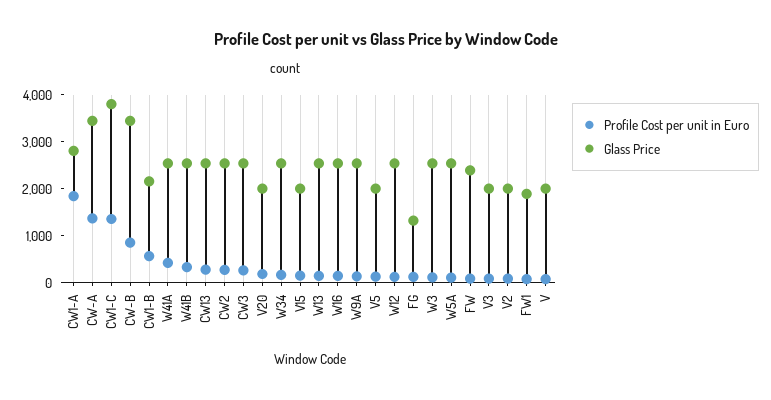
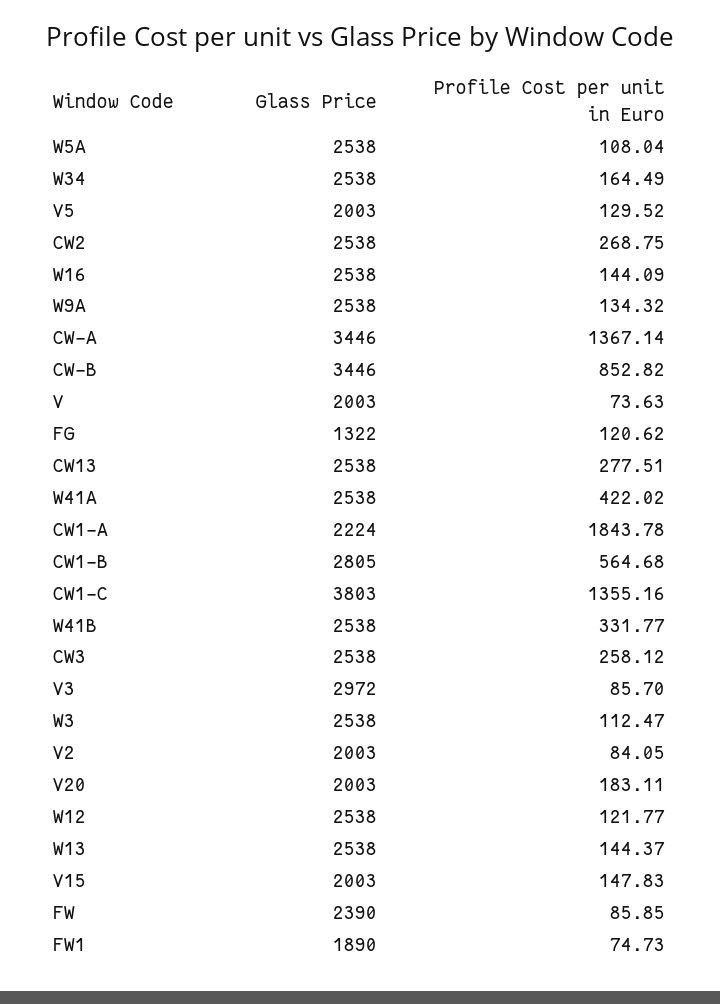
Glass Price, CW1-A: 2800 -> 2224
Glass Price, CW1-B: 2200 -> 2805
Glass Price, V3: 2000 -> 2972

